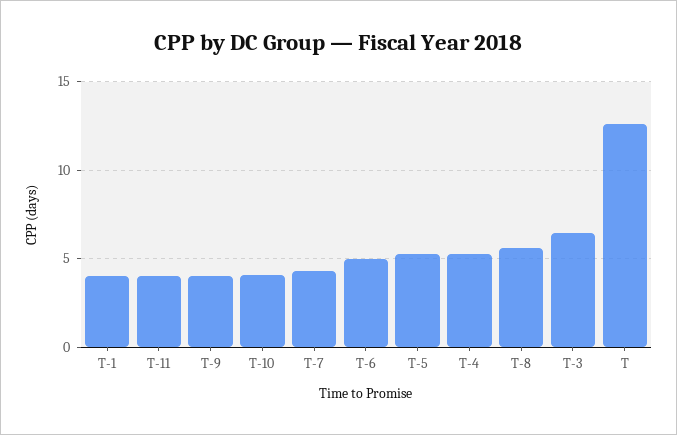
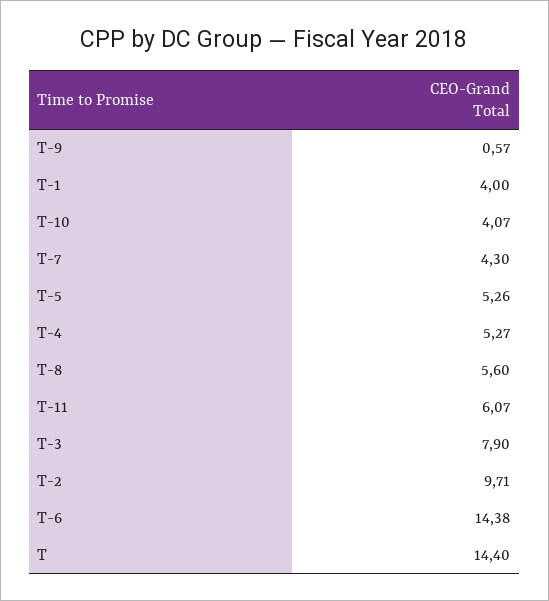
T-11: 4 -> 6.07
T-9: 4 -> 0.57
T-6: 5 -> 14.38
T-3: 6.5 -> 7.9
T: 12.5 -> 14.4
T-2: none -> 9.71

